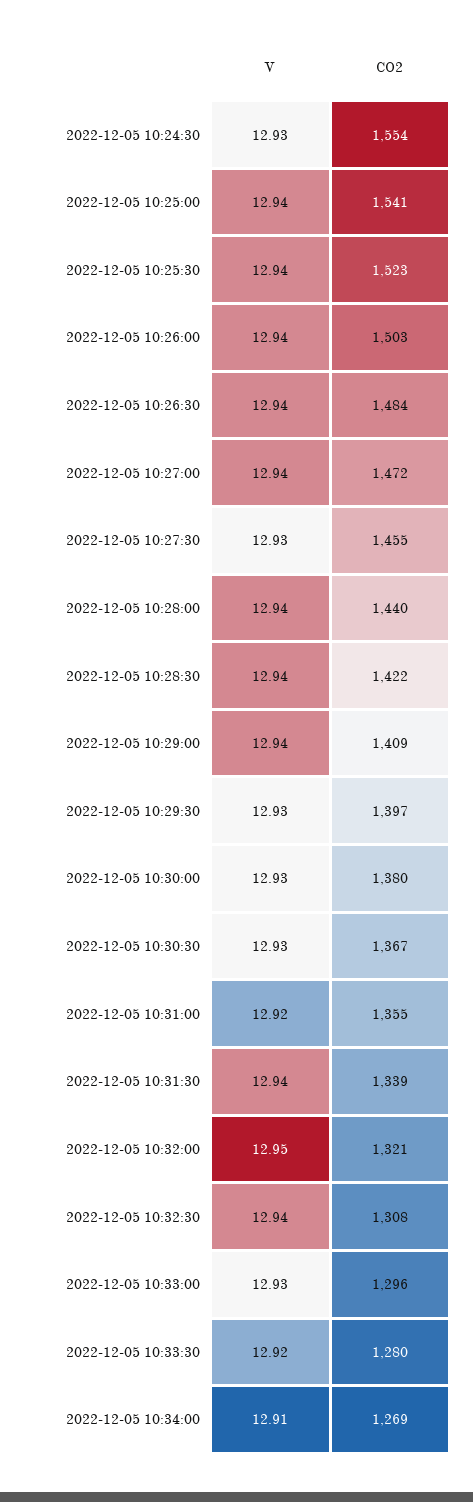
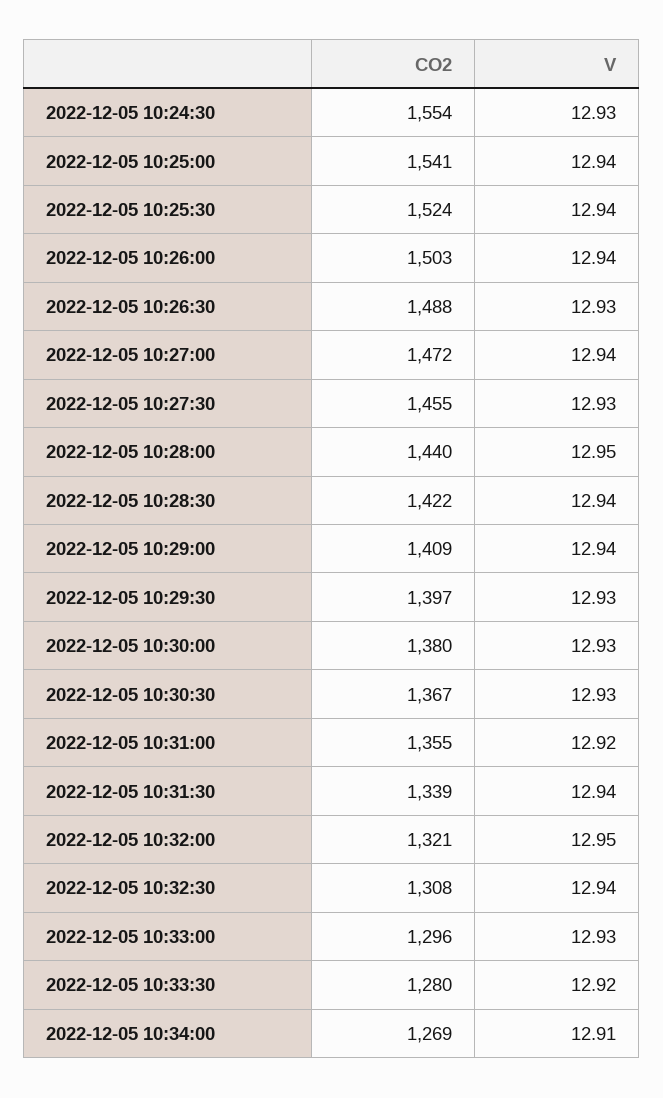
CO2, 2022-12-05 10:25:30: 1523 -> 1524
V, 2022-12-05 10:26:30: 12.94 -> 12.93
CO2, 2022-12-05 10:26:30: 1484 -> 1488
V, 2022-12-05 10:28:00: 12.94 -> 12.95

